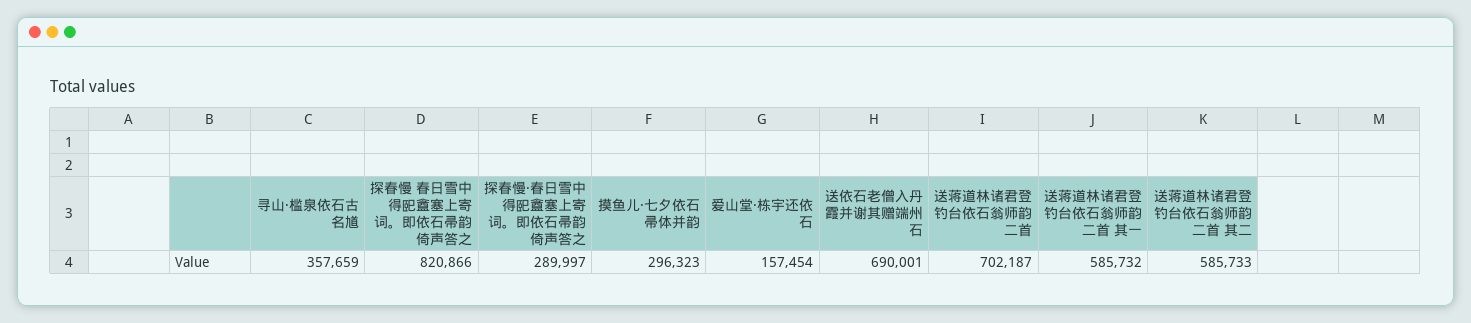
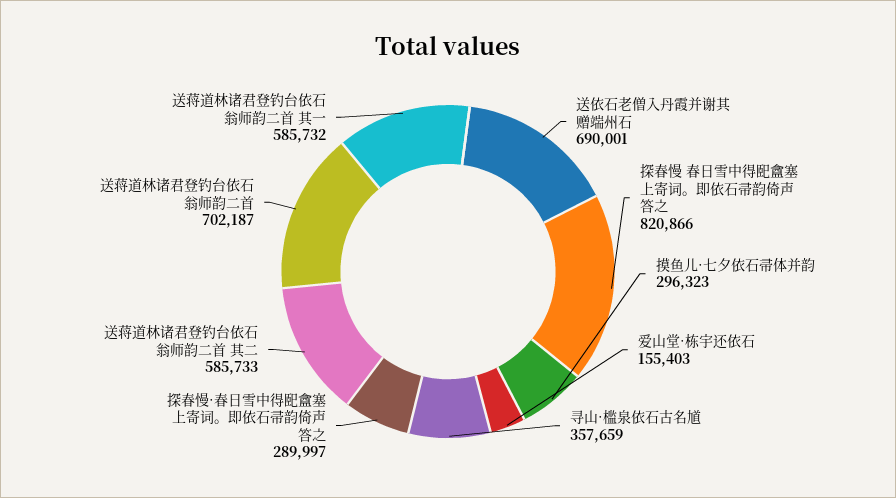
爱山堂·栋宇还依石: 157454 -> 155403

